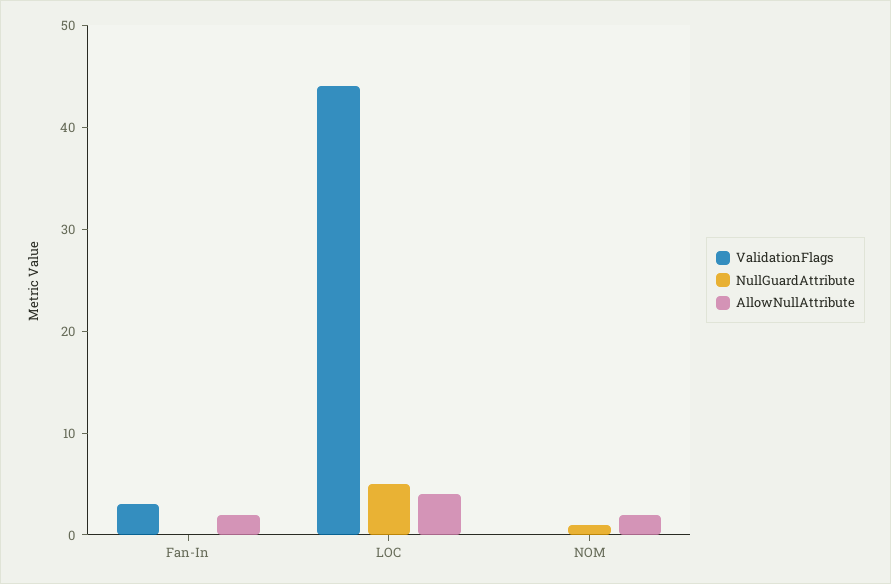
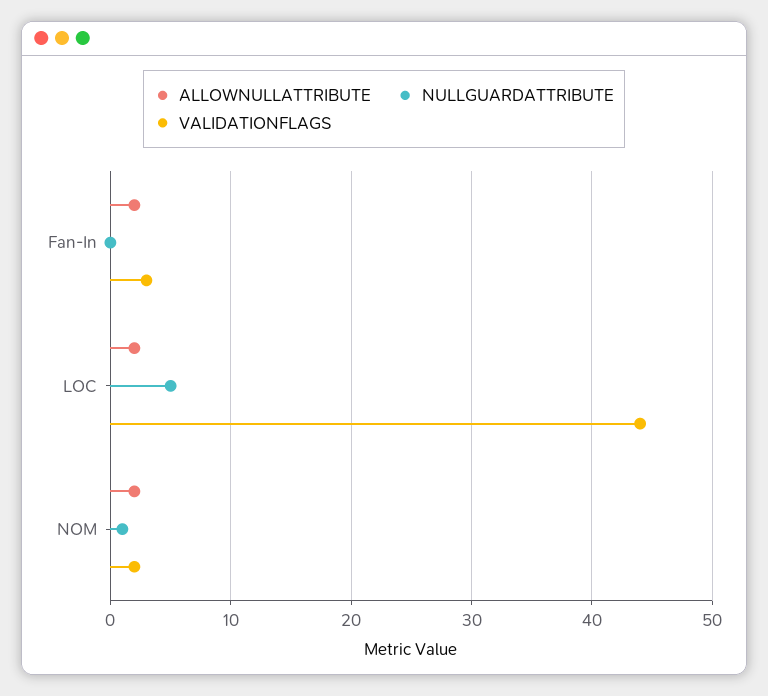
AllowNullAttribute, LOC: 4 -> 2
ValidationFlags, NOM: 0 -> 2

